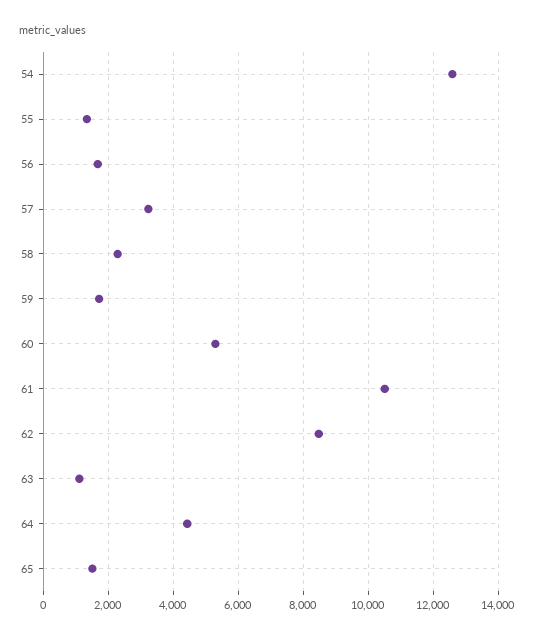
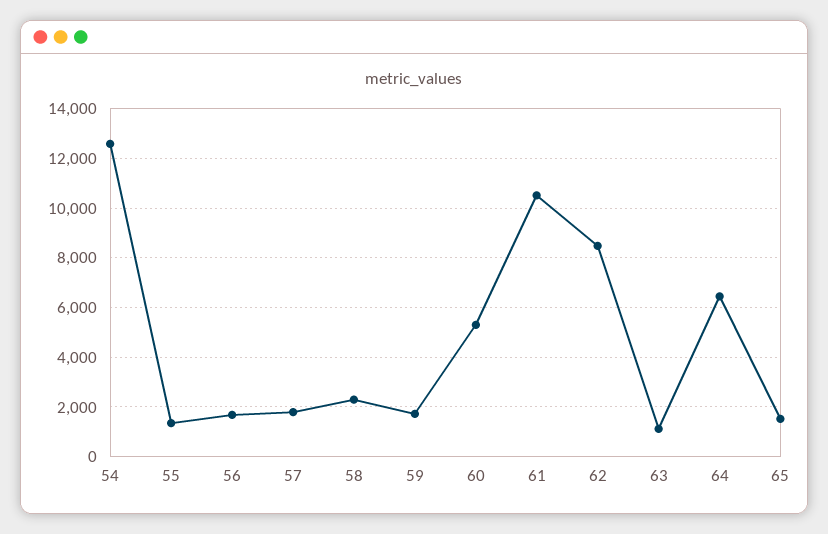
57: 3200 -> 1750
64: 4400 -> 6500

